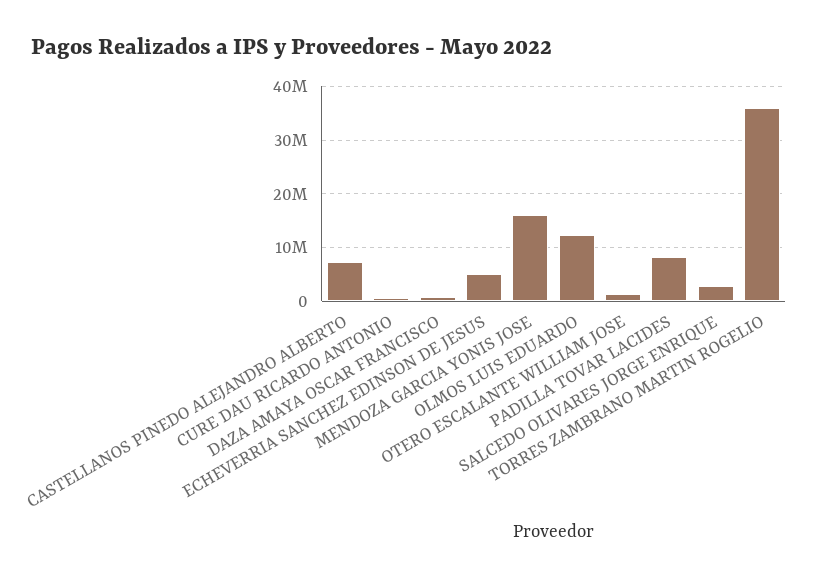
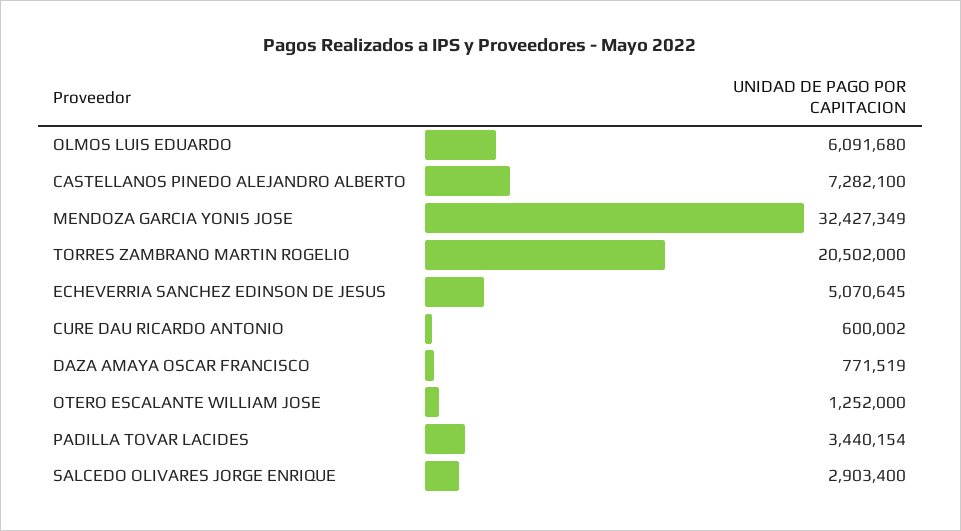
MENDOZA GARCIA YONIS JOSE: 16000000 -> 32427349
OLMOS LUIS EDUARDO: 12000000 -> 6091680
PADILLA TOVAR LACIDES: 8000000 -> 3440154
TORRES ZAMBRANO MARTIN ROGELIO: 36000000 -> 20502000

